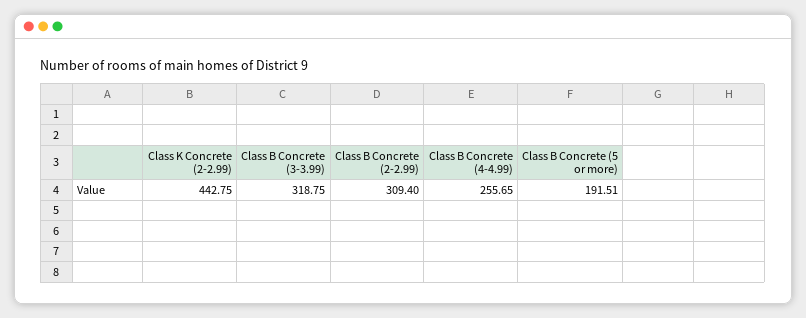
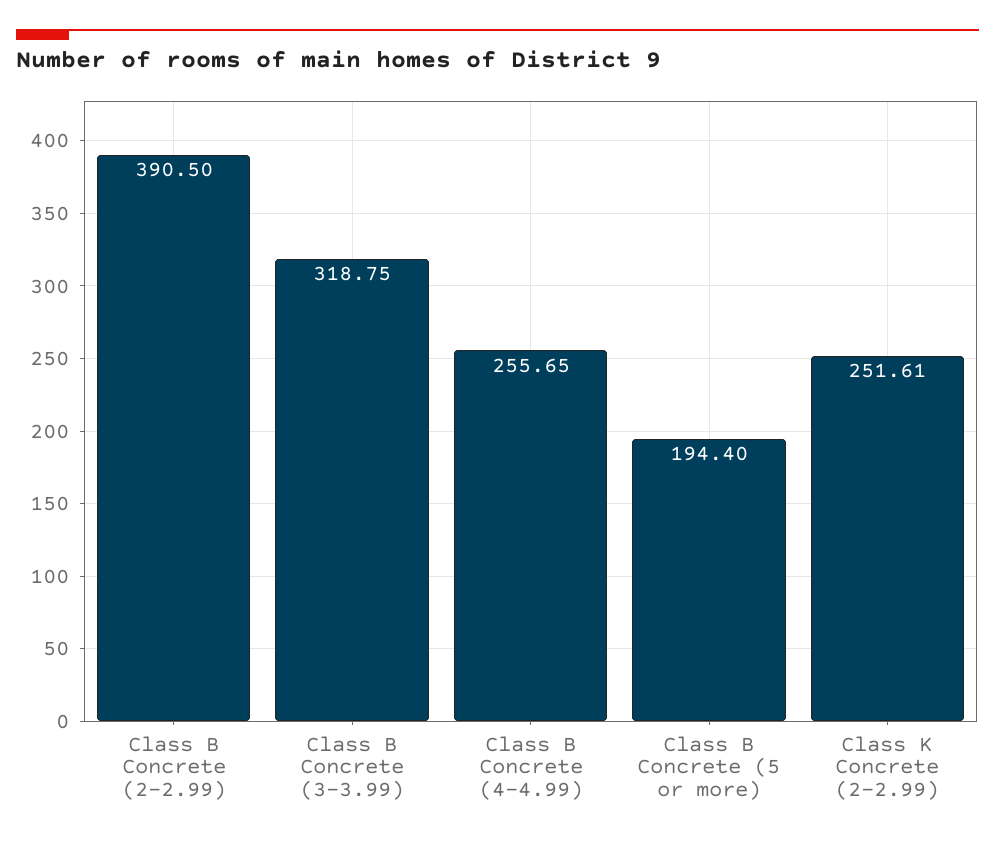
Class K Concrete (2-2.99): 442.75 -> 251.61
Class B Concrete (2-2.99): 309.4 -> 390.5
Class B Concrete (5 or more): 191.51 -> 194.4

